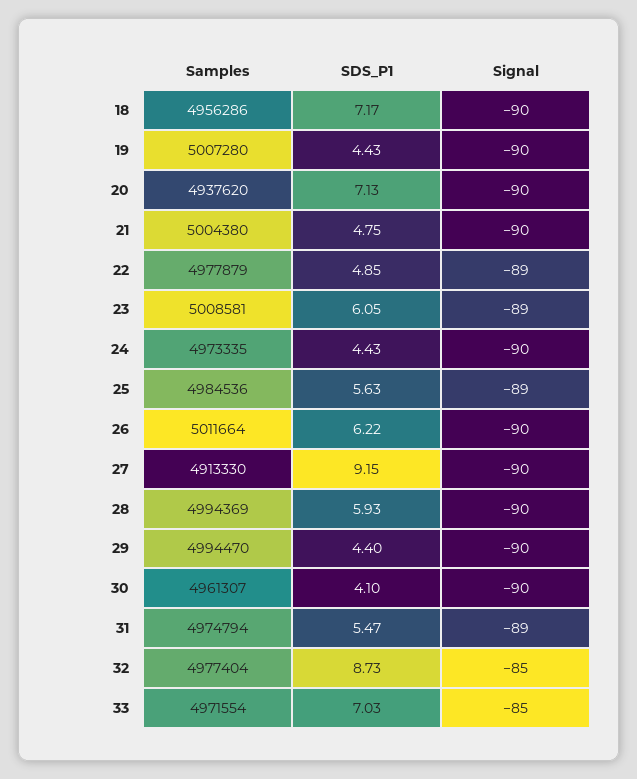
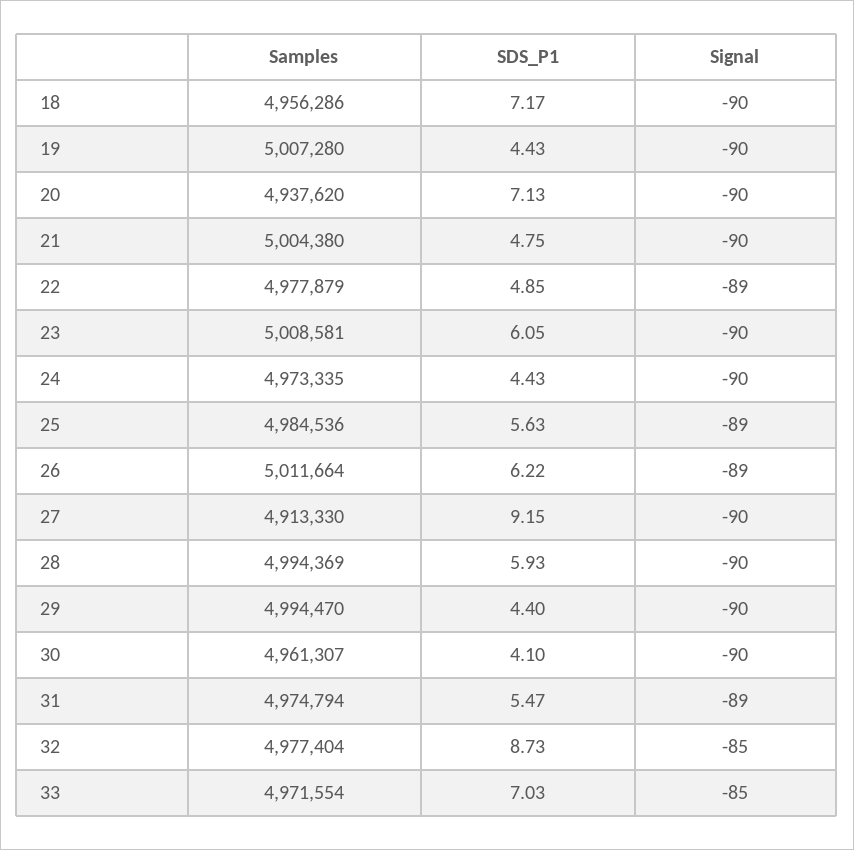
Signal, 23: -89 -> -90
Signal, 26: -90 -> -89

